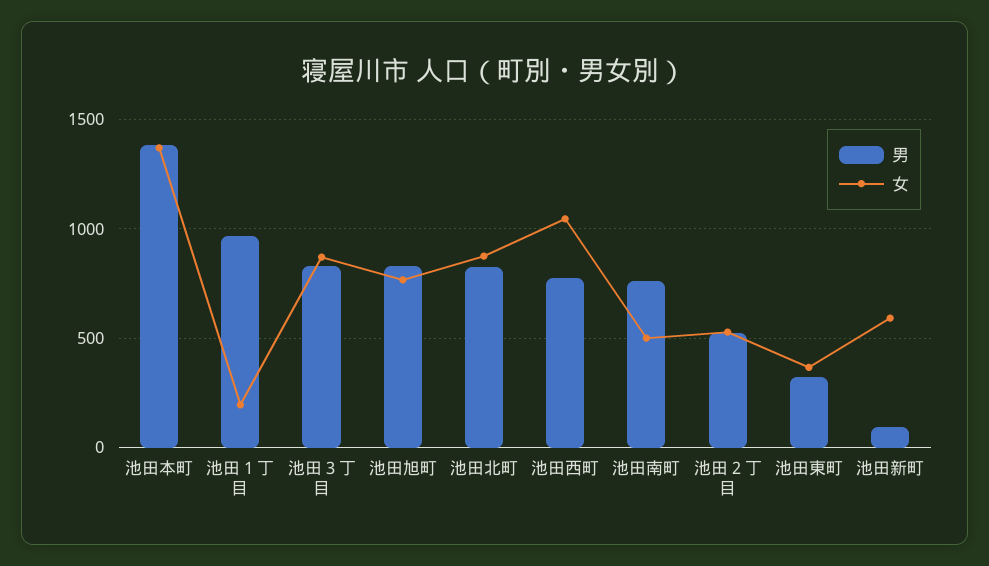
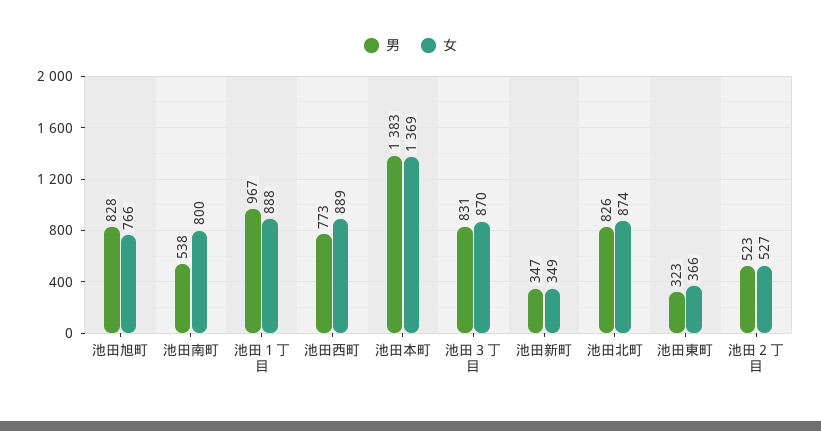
女, 池田１丁目: 200 -> 888
女, 池田西町: 1050 -> 889
男, 池田南町: 750 -> 538
女, 池田南町: 500 -> 800
男, 池田新町: 100 -> 347
女, 池田新町: 600 -> 349

